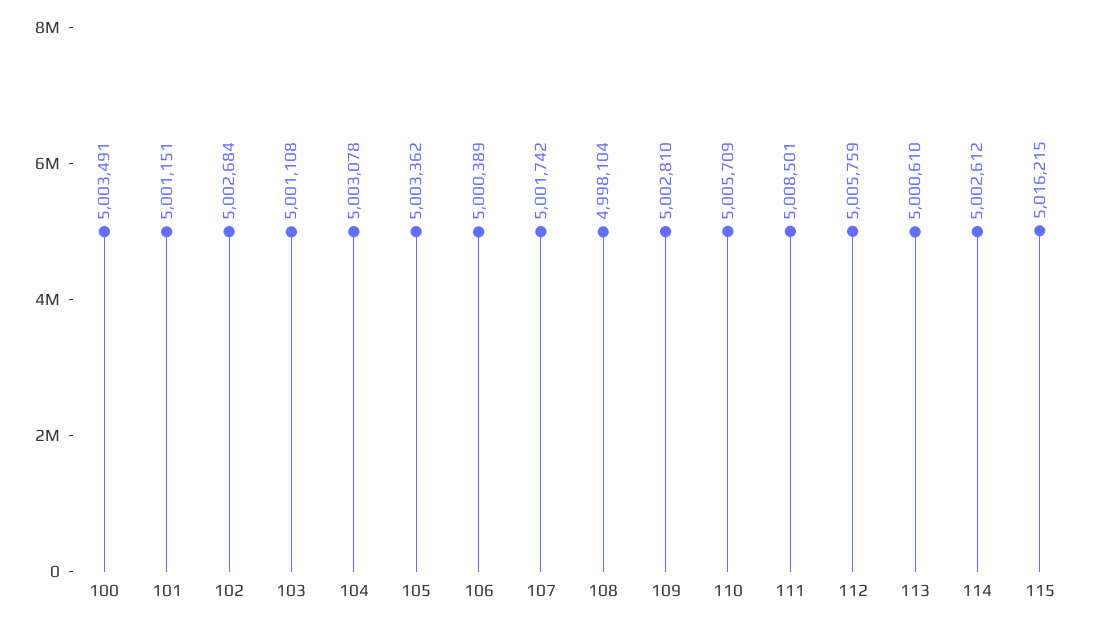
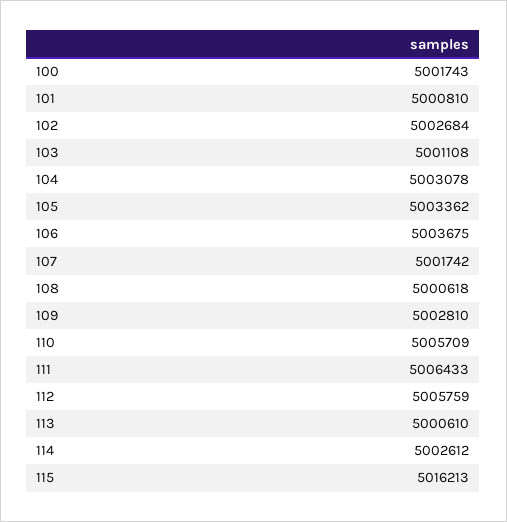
100: 5003491 -> 5001743
101: 5001151 -> 5000810
106: 5000389 -> 5003675
108: 4998104 -> 5000618
111: 5008501 -> 5006433
115: 5016215 -> 5016213

